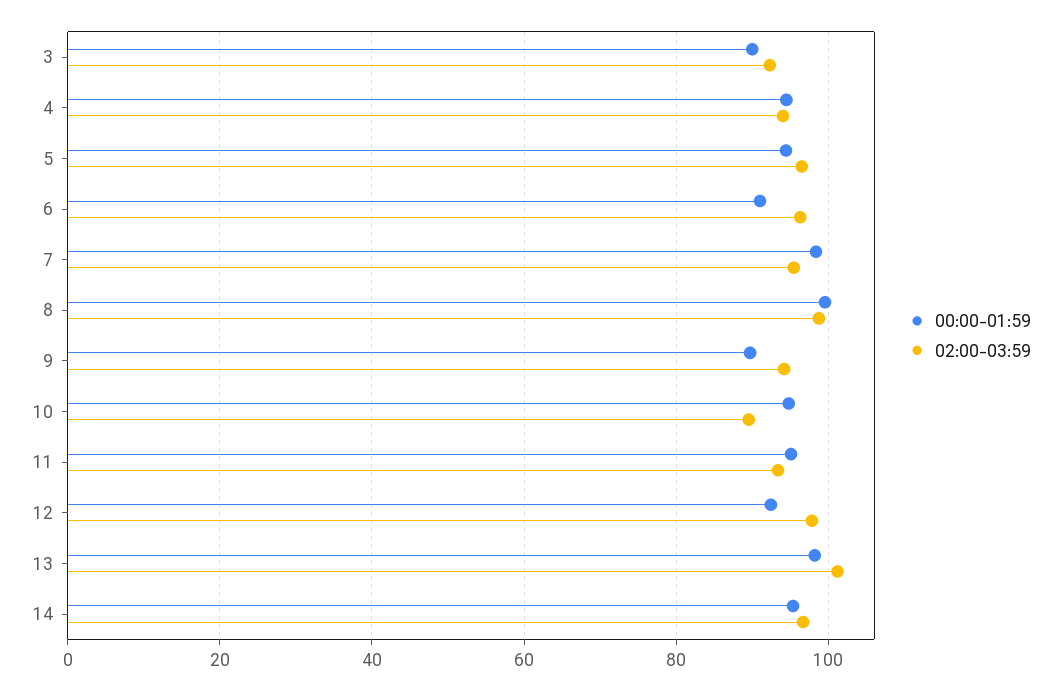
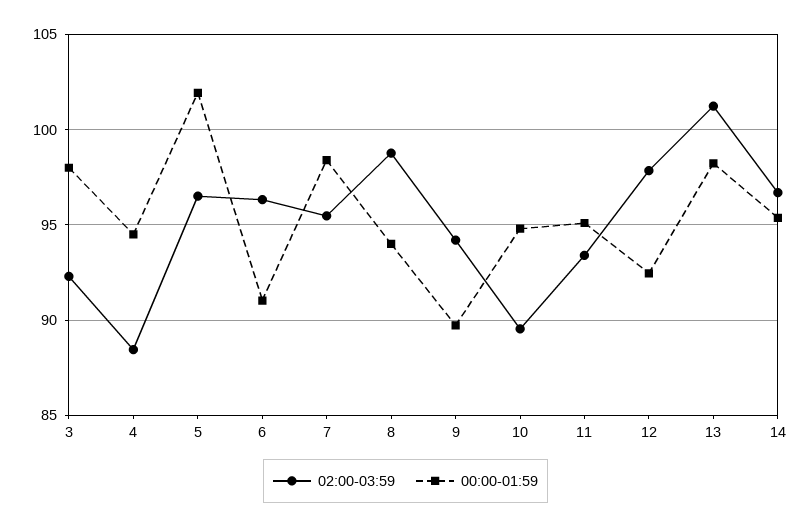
00:00-01:59, 3: 90 -> 98
02:00-03:59, 4: 94 -> 88.5
00:00-01:59, 5: 94 -> 102
00:00-01:59, 8: 100 -> 94

